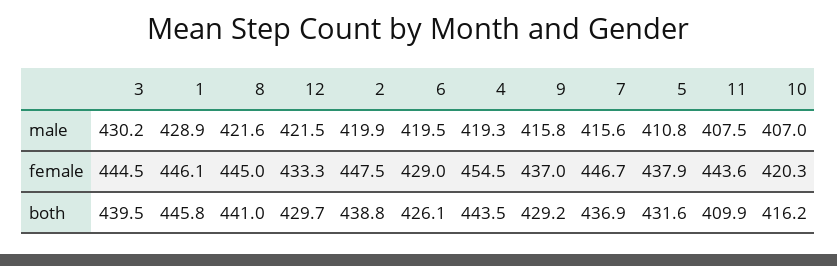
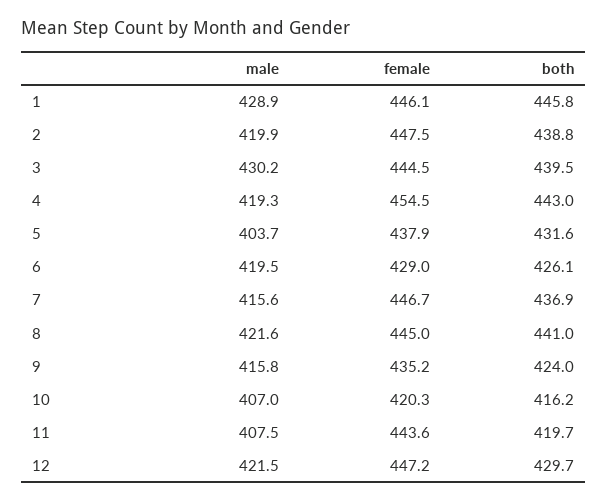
5, male: 410.8 -> 403.7
12, female: 433.3 -> 447.2
9, female: 437 -> 435.2
4, both: 443.5 -> 443
9, both: 429.2 -> 424
11, both: 409.9 -> 419.7

